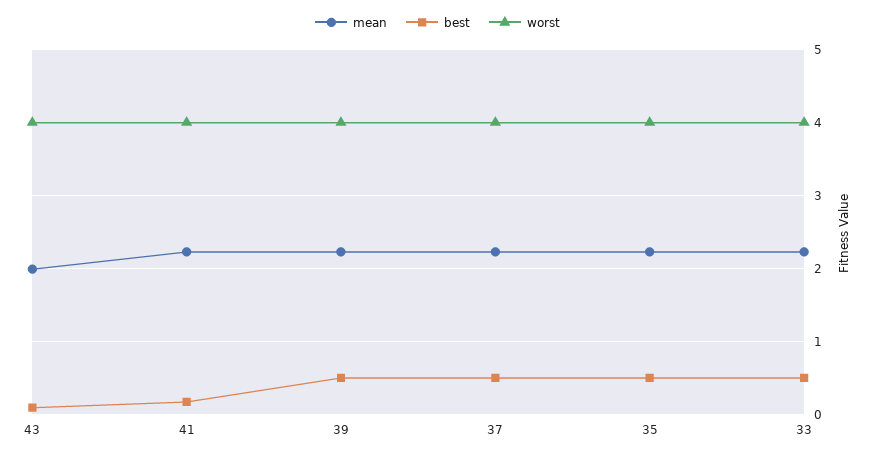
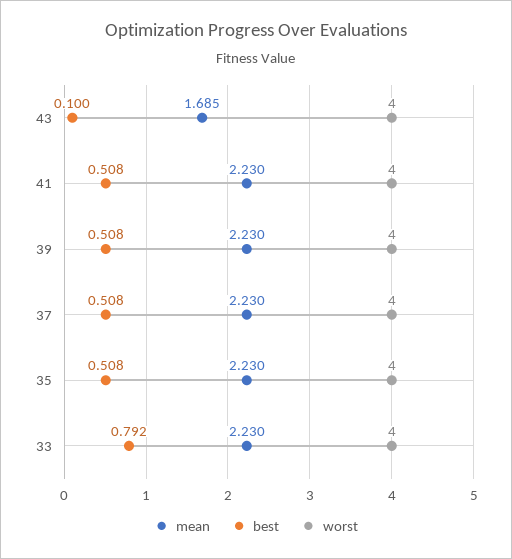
mean, 43: 2 -> 1.685
best, 41: 0.2 -> 0.508
best, 33: 0.5 -> 0.792

